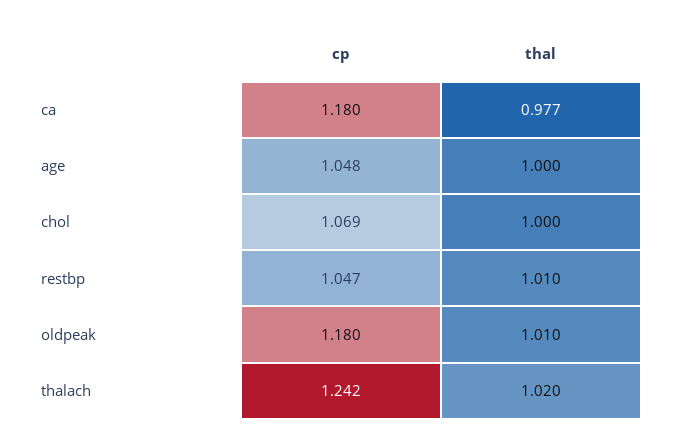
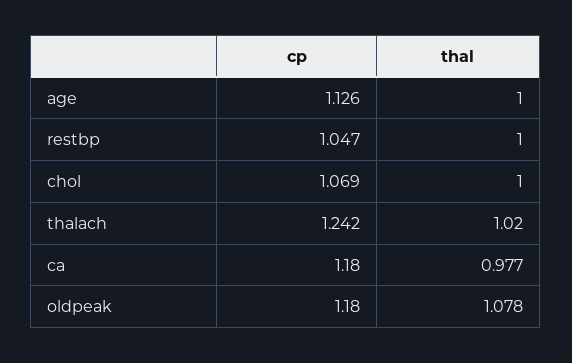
cp, age: 1.048 -> 1.126
thal, restbp: 1.01 -> 1
thal, oldpeak: 1.01 -> 1.078

